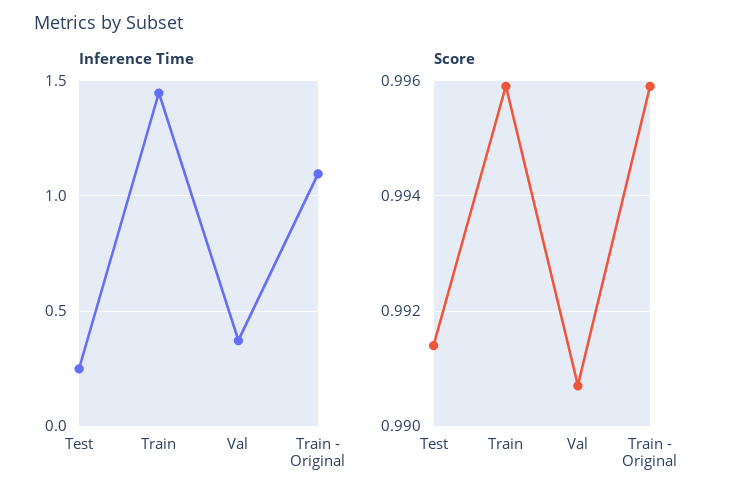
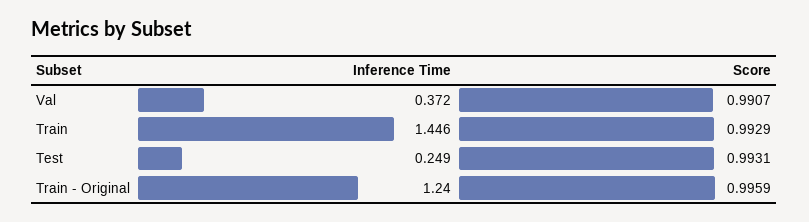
Inference Time, Train - Original: 1.1 -> 1.24
Score, Test: 0.9915 -> 0.9931
Score, Train: 0.996 -> 0.9929

